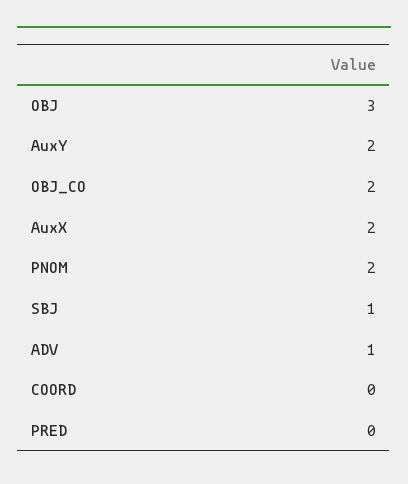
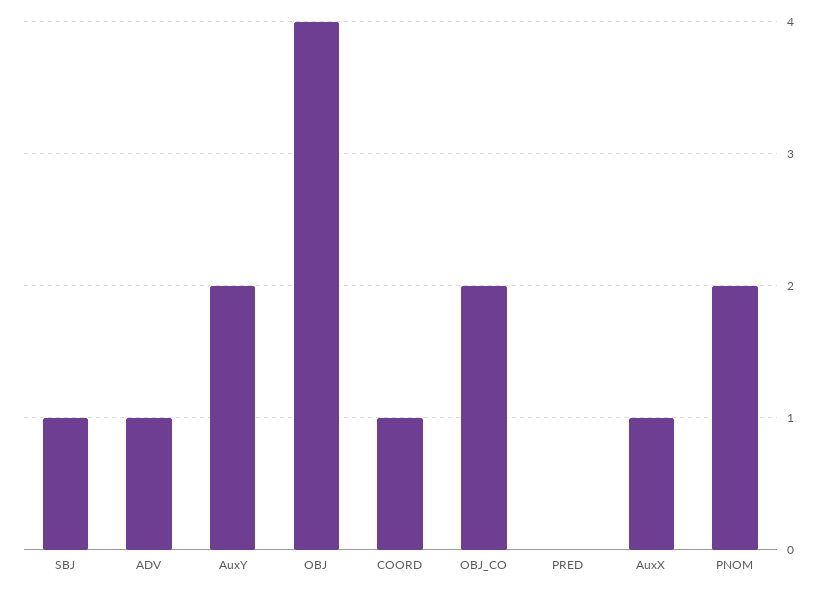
OBJ: 3 -> 4
AuxX: 2 -> 1
COORD: 0 -> 1

